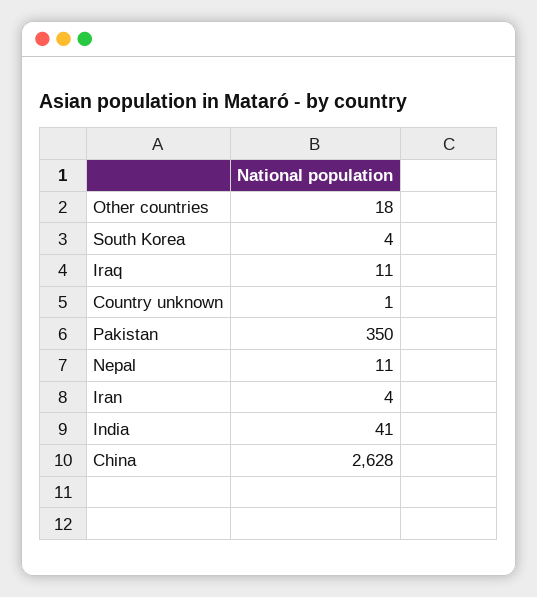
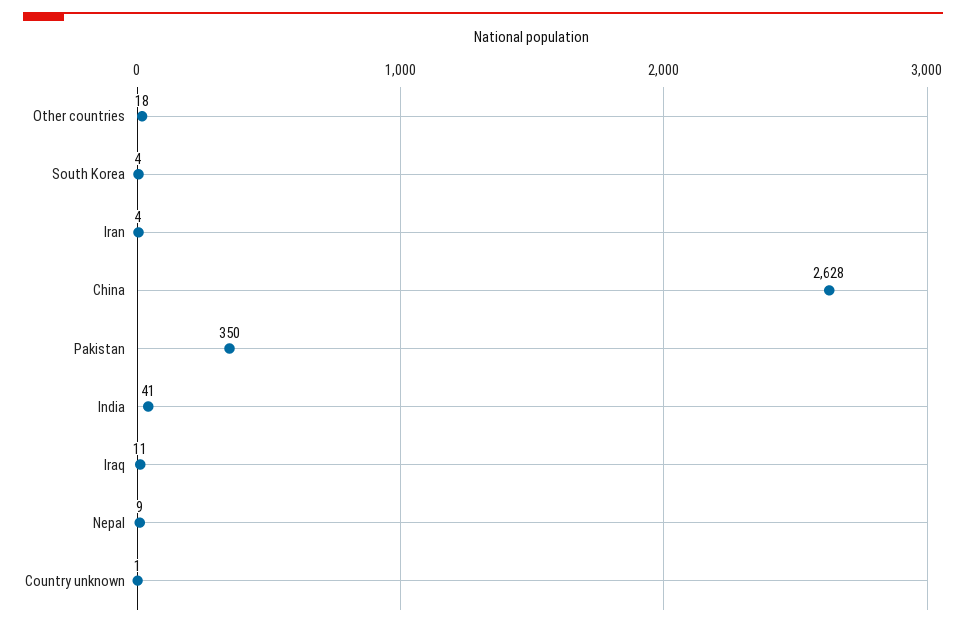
Nepal: 11 -> 9

